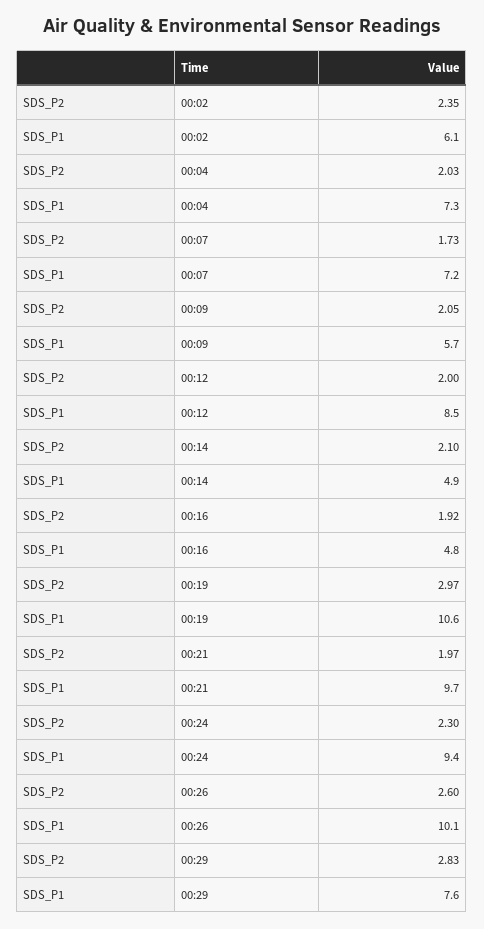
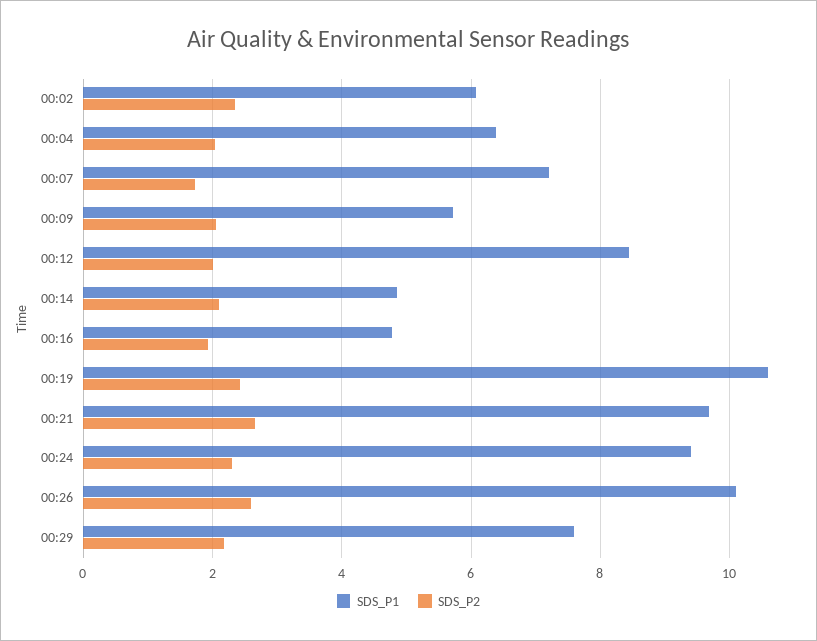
SDS_P1, 00:04: 7.3 -> 6.4
SDS_P2, 00:19: 2.97 -> 2.4
SDS_P2, 00:21: 1.97 -> 2.6
SDS_P2, 00:29: 2.83 -> 2.2

